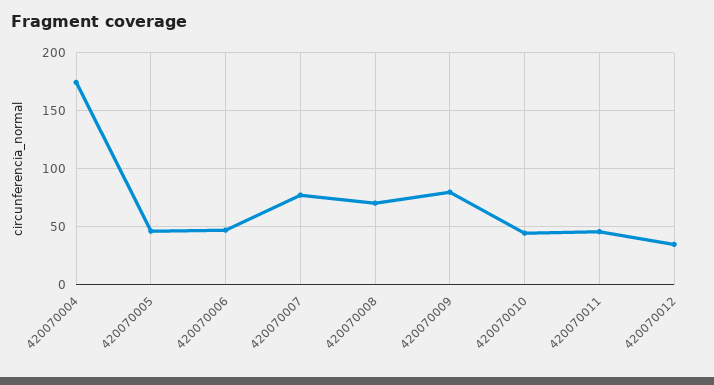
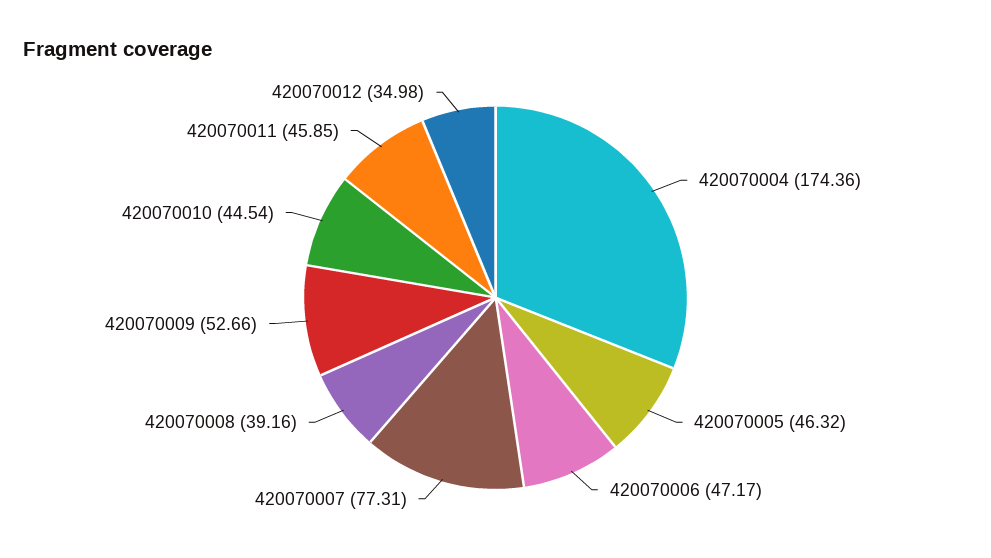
420070008: 70 -> 39.16
420070009: 80 -> 52.66

